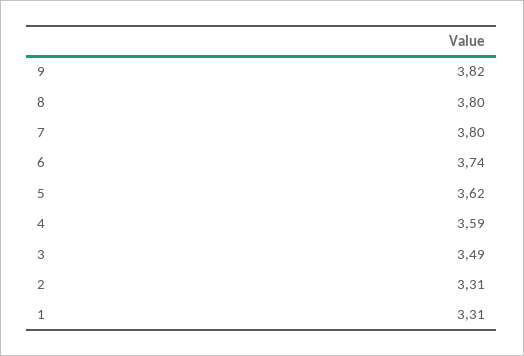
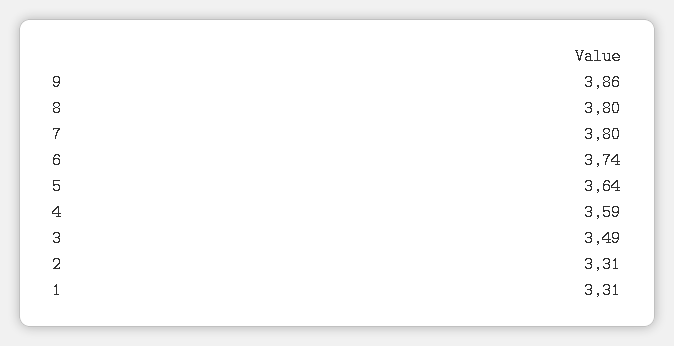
9: 3.82 -> 3.86
5: 3.62 -> 3.64

